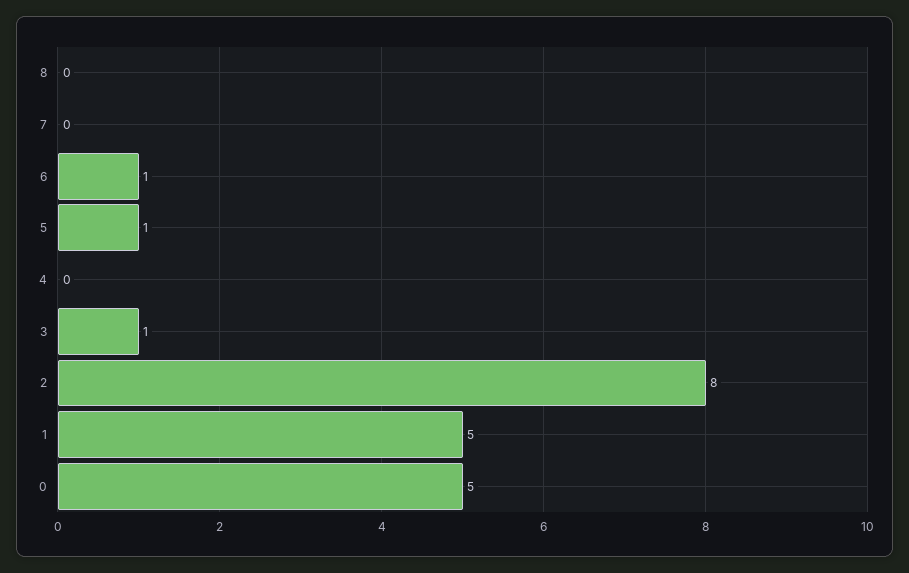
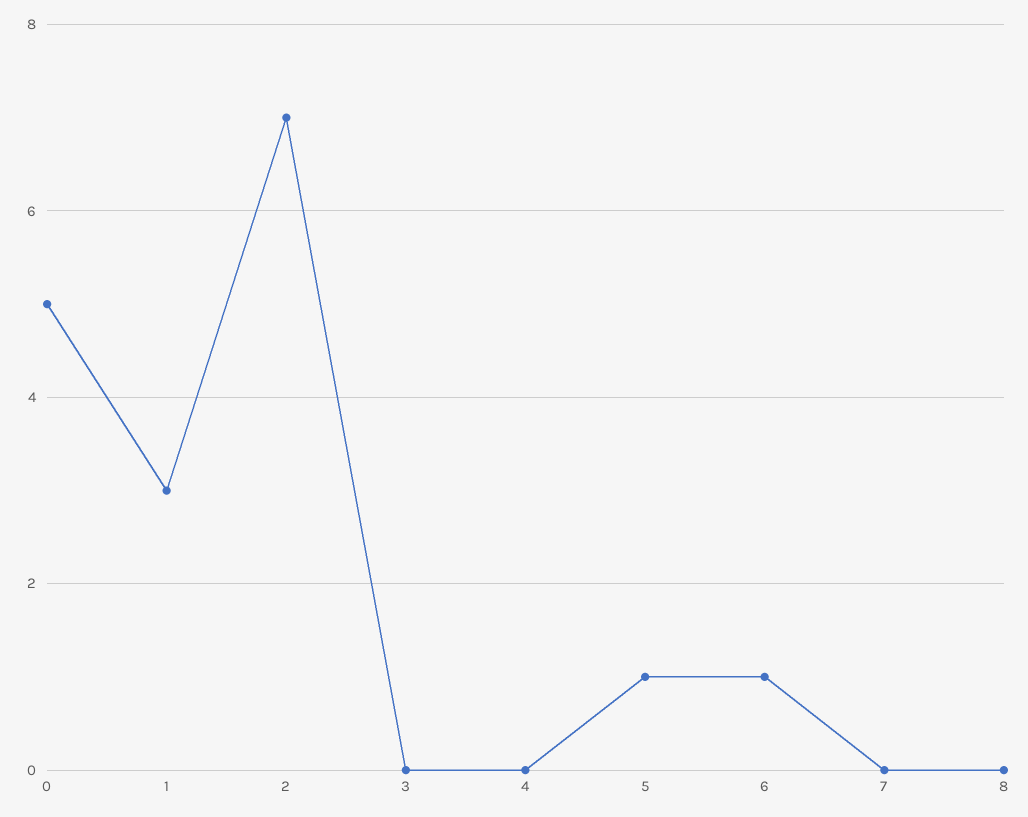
3: 1 -> 0
2: 8 -> 7
1: 5 -> 3

